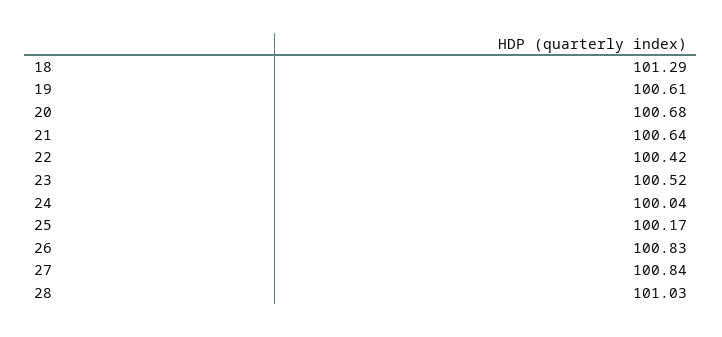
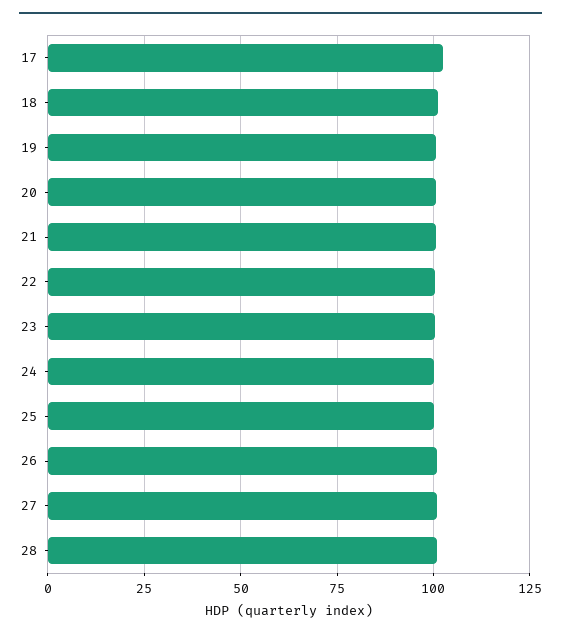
17: none -> 102.5

